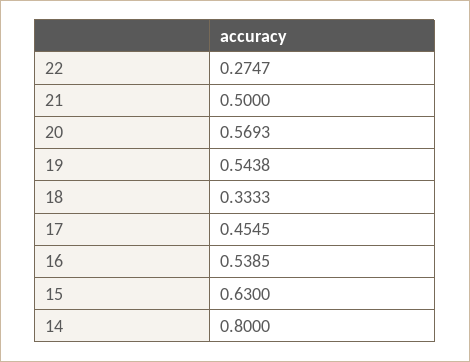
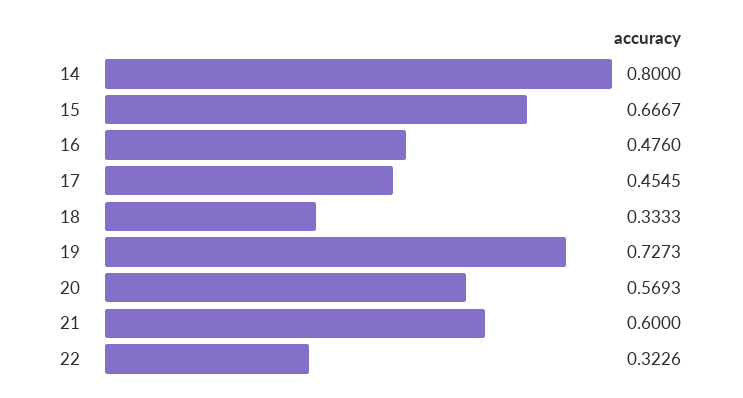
22: 0.2747 -> 0.3226
21: 0.5 -> 0.6
19: 0.5438 -> 0.7273
16: 0.5385 -> 0.476
15: 0.63 -> 0.6667

